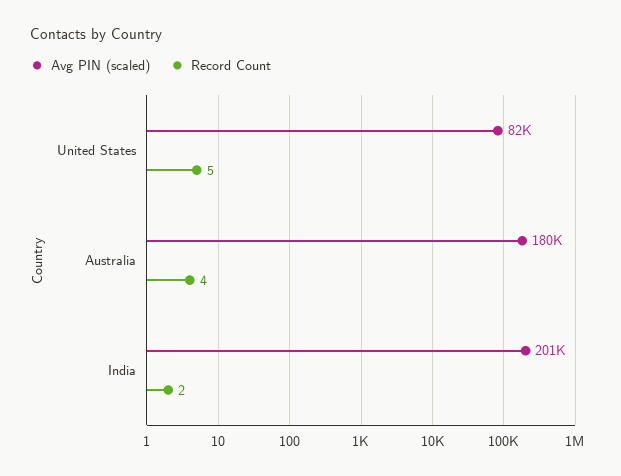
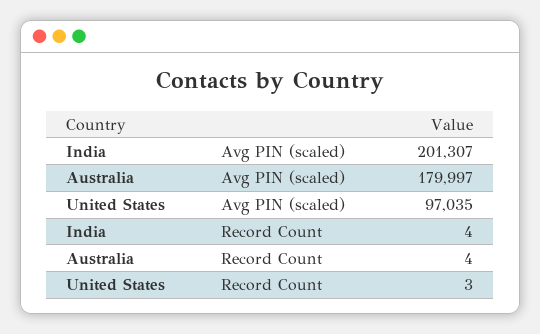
Avg PIN (scaled), United States: 82000 -> 97035
Record Count, United States: 5 -> 3
Record Count, India: 2 -> 4

